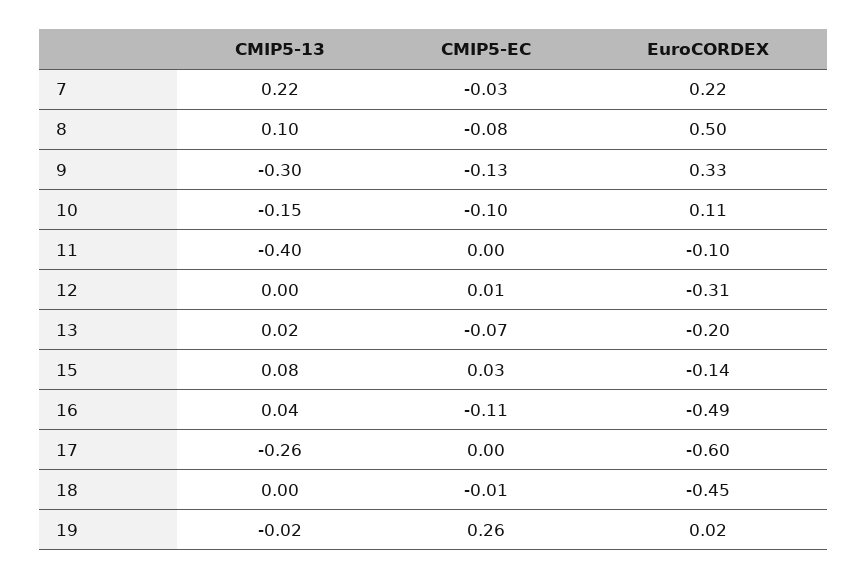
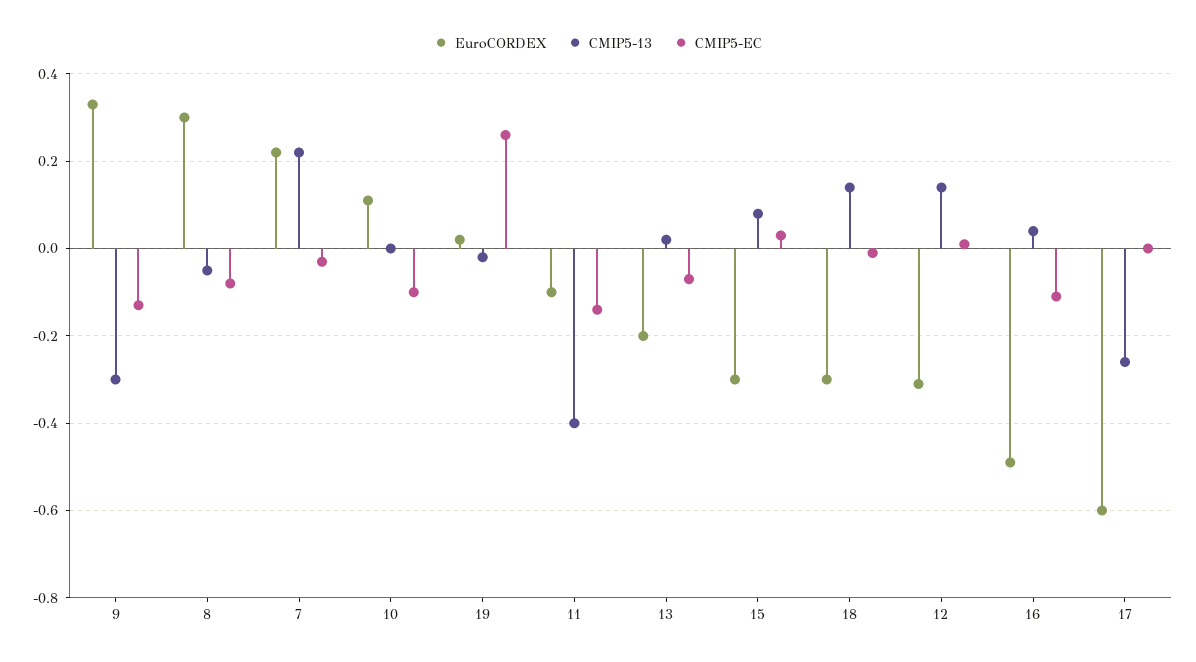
CMIP5-13, 8: 0.1 -> -0.05
EuroCORDEX, 8: 0.5 -> 0.3
CMIP5-13, 10: -0.15 -> 0
CMIP5-EC, 11: 0 -> -0.15
CMIP5-13, 12: 0 -> 0.15
EuroCORDEX, 15: -0.14 -> -0.3
CMIP5-13, 18: 0 -> 0.15
EuroCORDEX, 18: -0.45 -> -0.3

